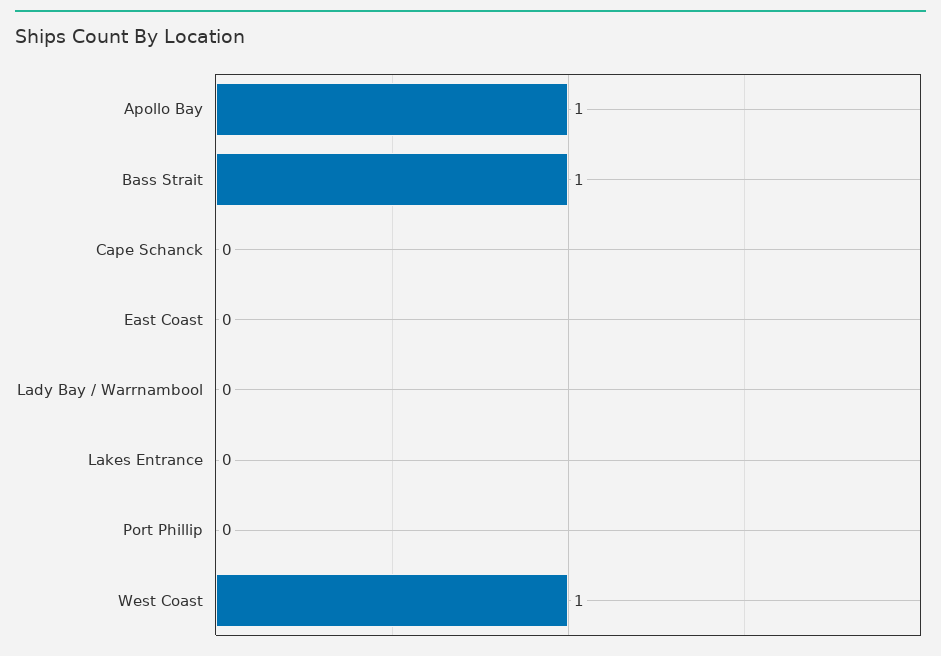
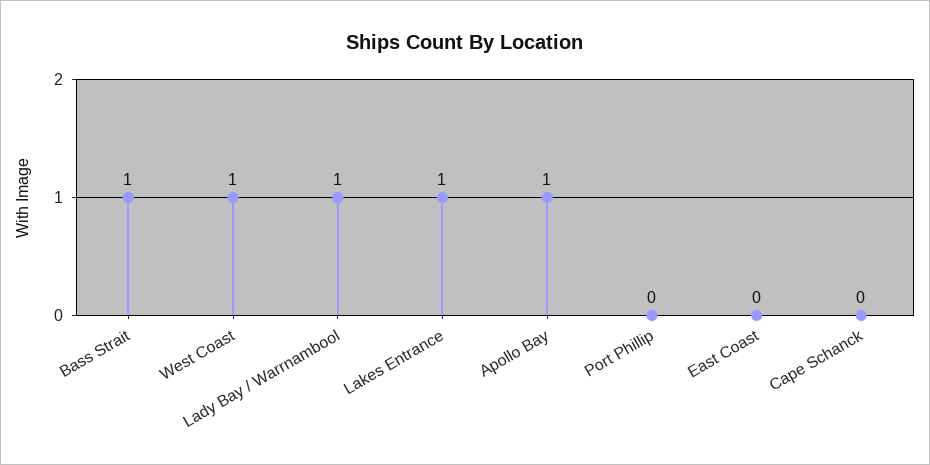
Lady Bay / Warrnambool: 0 -> 1
Lakes Entrance: 0 -> 1

